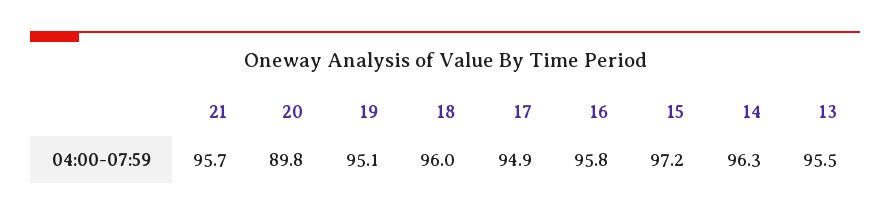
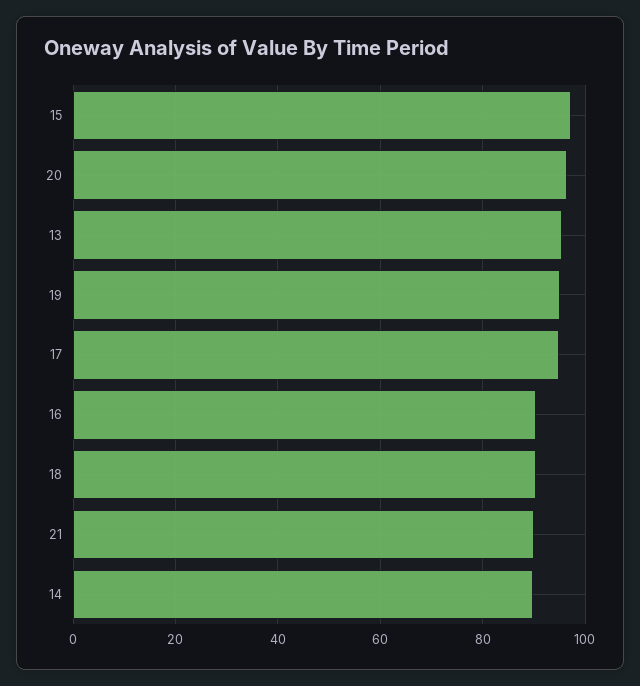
21: 95.7 -> 90
20: 89.8 -> 96
18: 96 -> 90
16: 95.8 -> 90
14: 96.3 -> 90

